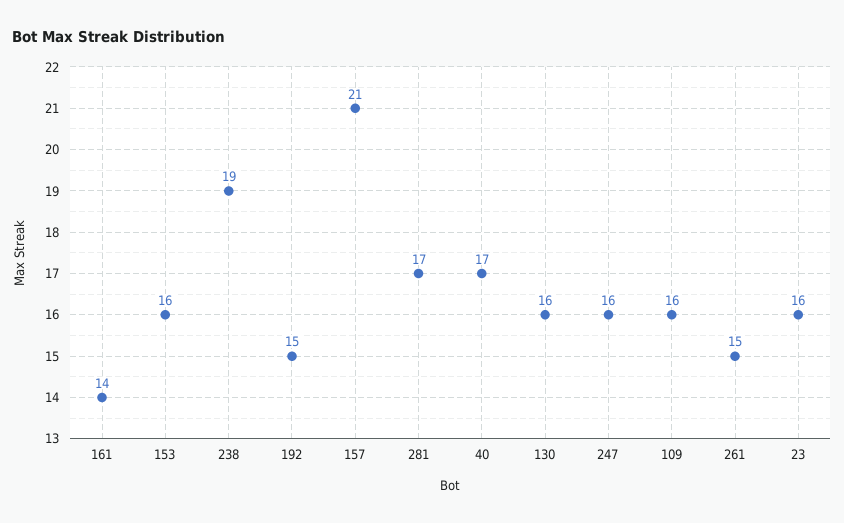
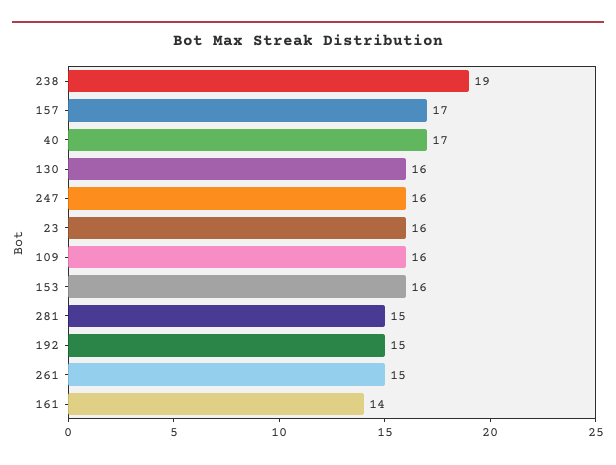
157: 21 -> 17
281: 17 -> 15

